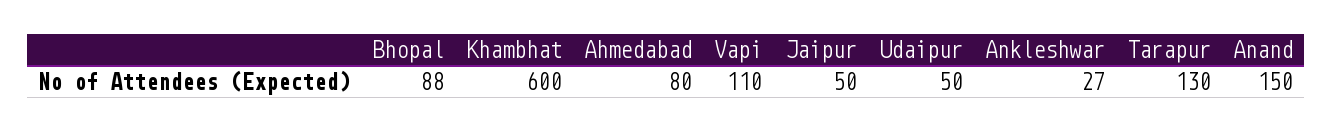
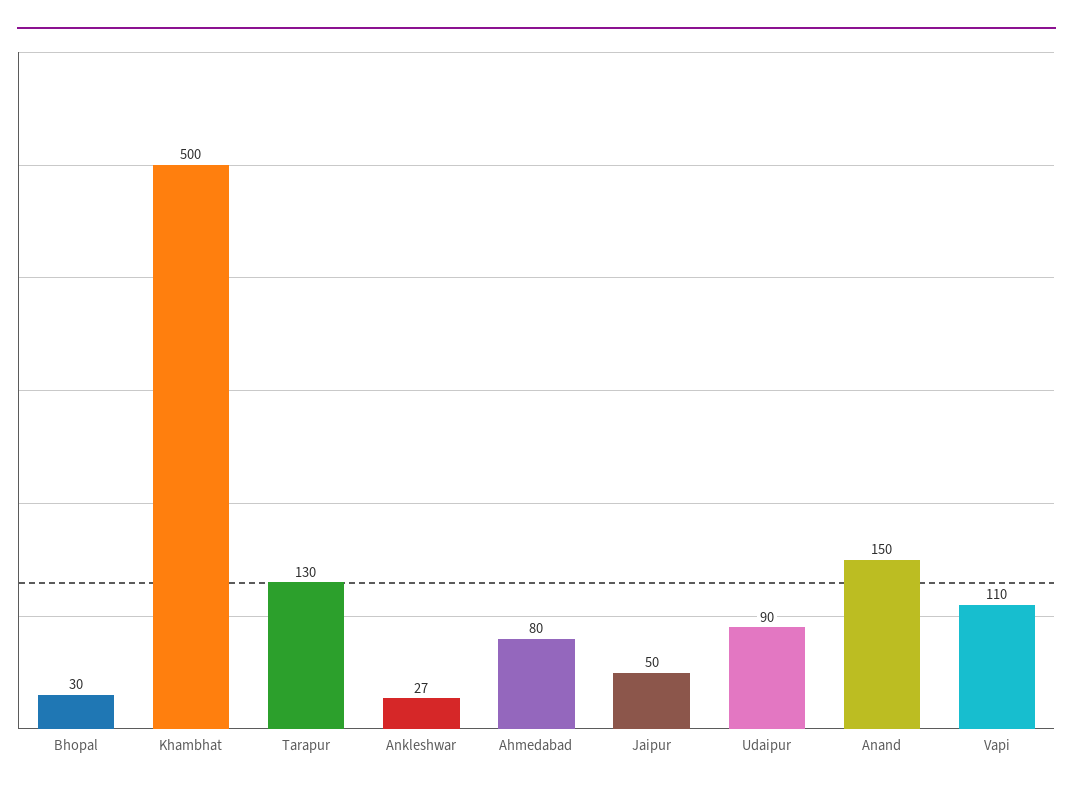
Bhopal: 88 -> 30
Khambhat: 600 -> 500
Udaipur: 50 -> 90

